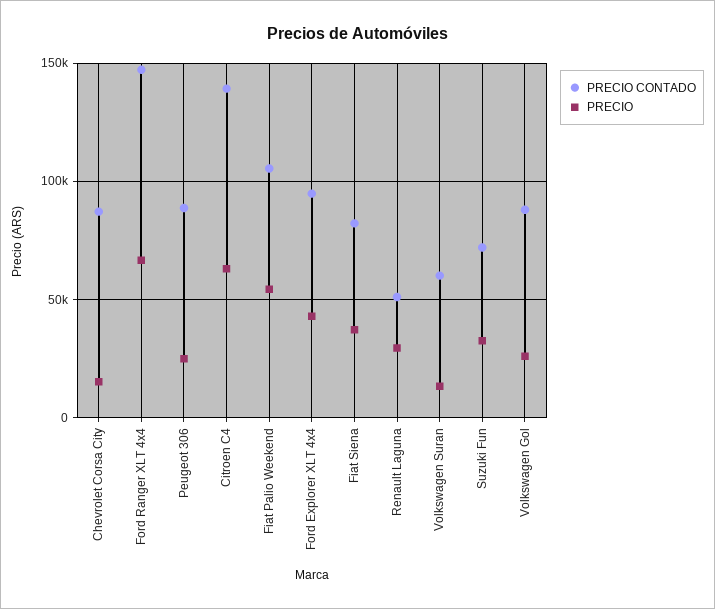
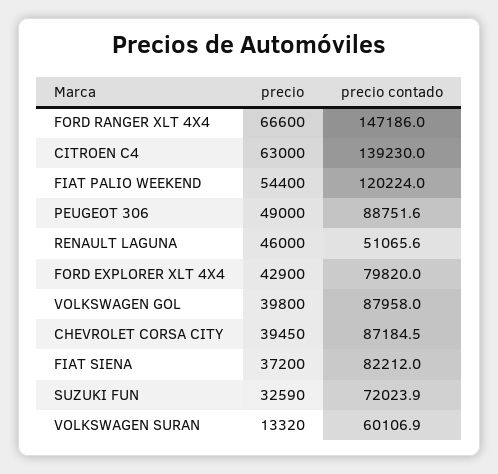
PRECIO, Chevrolet Corsa City: 15000 -> 39450
PRECIO, Peugeot 306: 25000 -> 49000
PRECIO CONTADO, Fiat Palio Weekend: 105000 -> 120224
PRECIO CONTADO, Ford Explorer XLT 4x4: 95000 -> 79820
PRECIO, Renault Laguna: 30000 -> 46000
PRECIO, Volkswagen Gol: 25000 -> 39800

